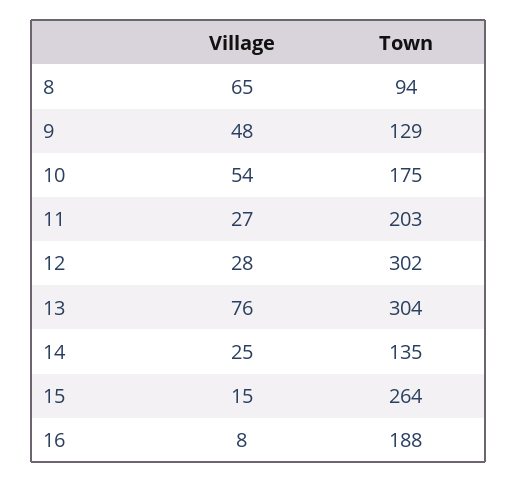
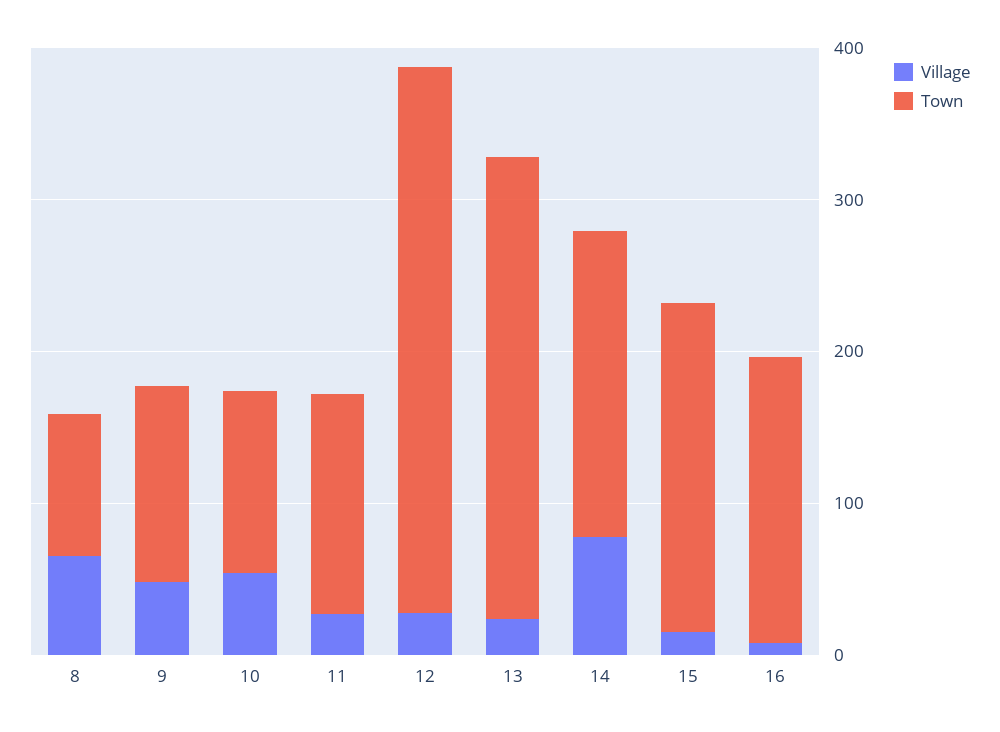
Town, 10: 175 -> 120
Town, 11: 203 -> 140
Town, 12: 302 -> 360
Village, 13: 76 -> 20
Village, 14: 25 -> 80
Town, 14: 135 -> 200
Town, 15: 264 -> 220

